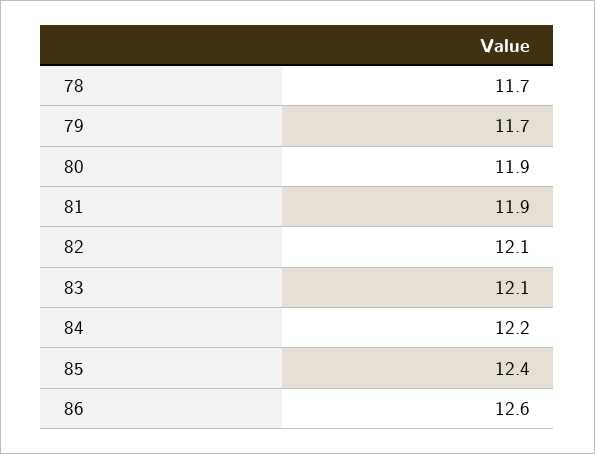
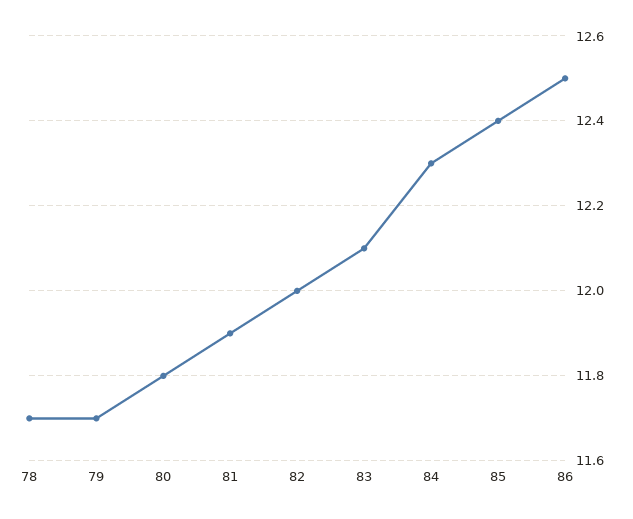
80: 11.9 -> 11.8
82: 12.1 -> 12
84: 12.2 -> 12.3
86: 12.6 -> 12.5

